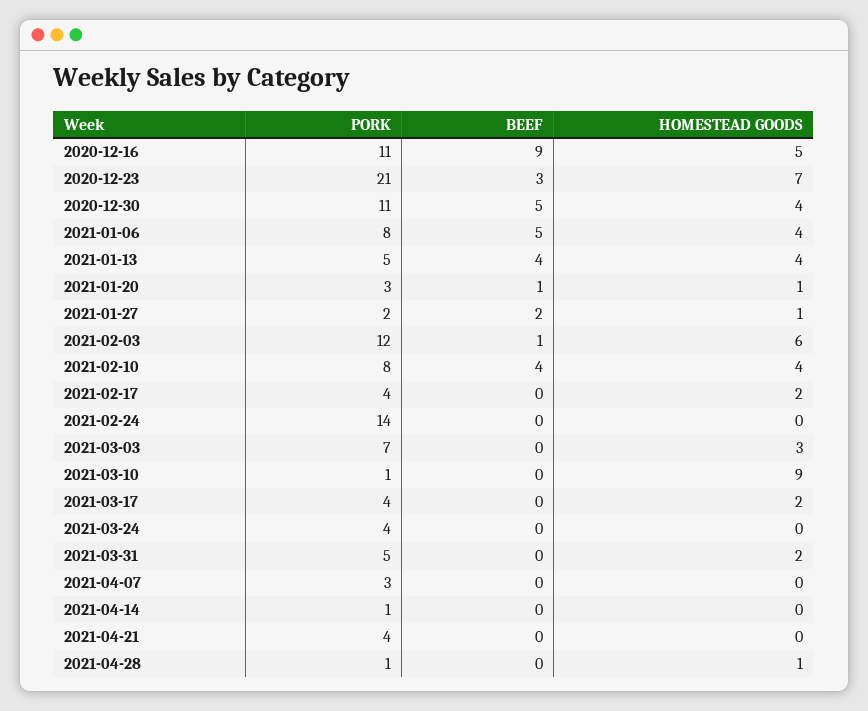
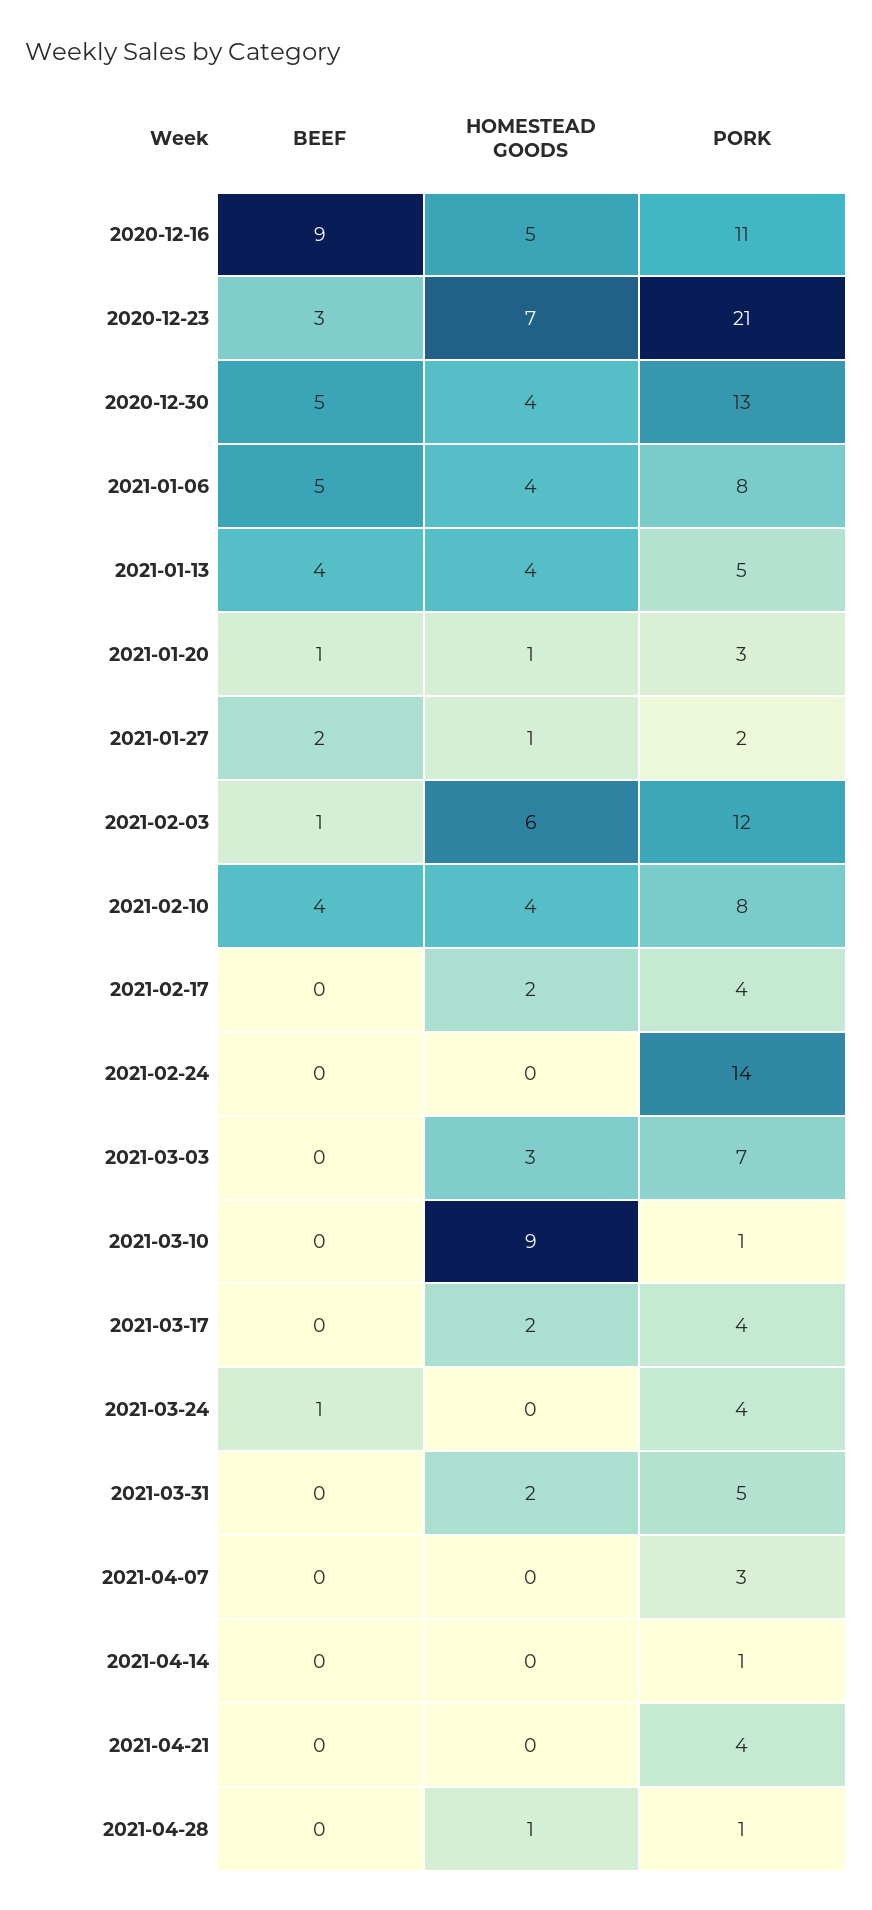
PORK, 2020-12-30: 11 -> 13
BEEF, 2021-03-24: 0 -> 1

